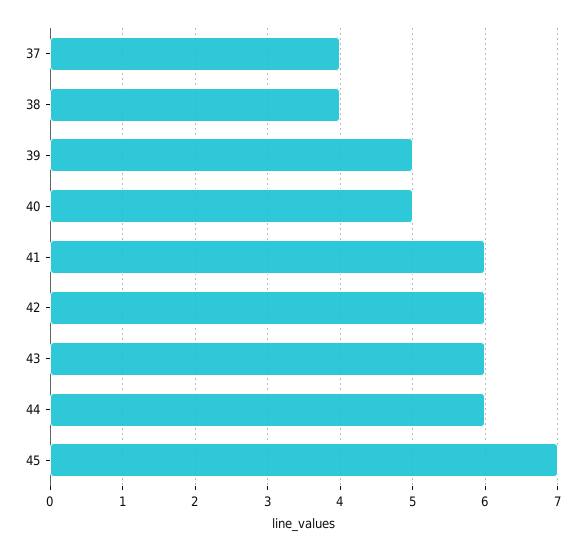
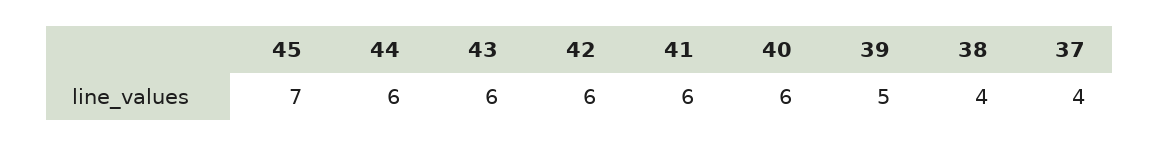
40: 5 -> 6

